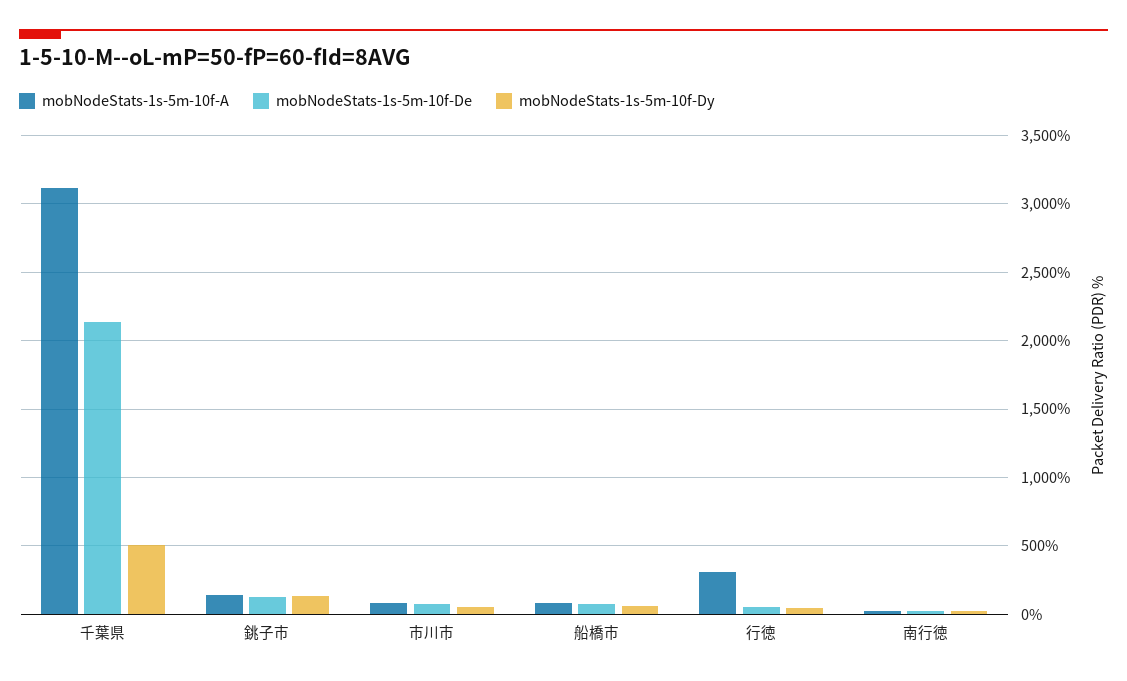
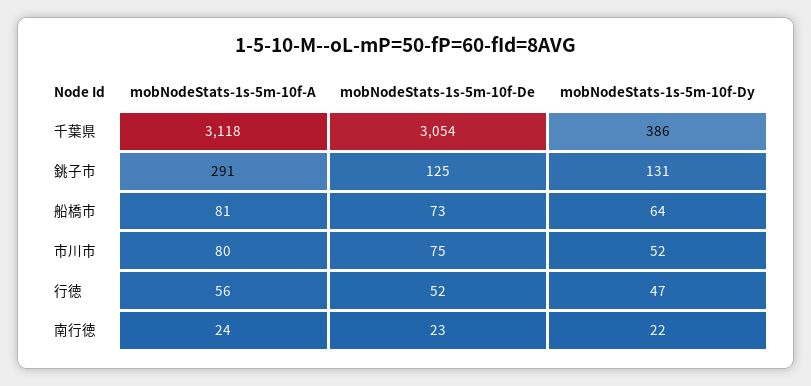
mobNodeStats-1s-5m-10f-De, 千葉県: 2150 -> 3054
mobNodeStats-1s-5m-10f-Dy, 千葉県: 500 -> 386
mobNodeStats-1s-5m-10f-A, 銚子市: 150 -> 291
mobNodeStats-1s-5m-10f-A, 行徳: 300 -> 56

